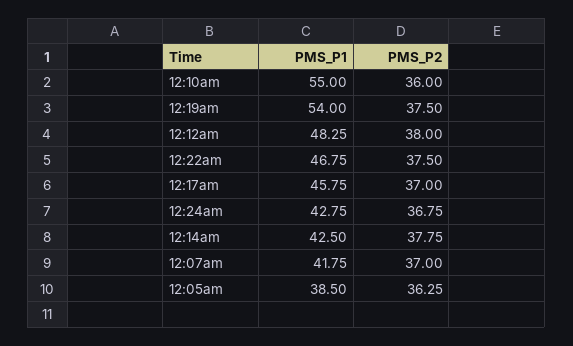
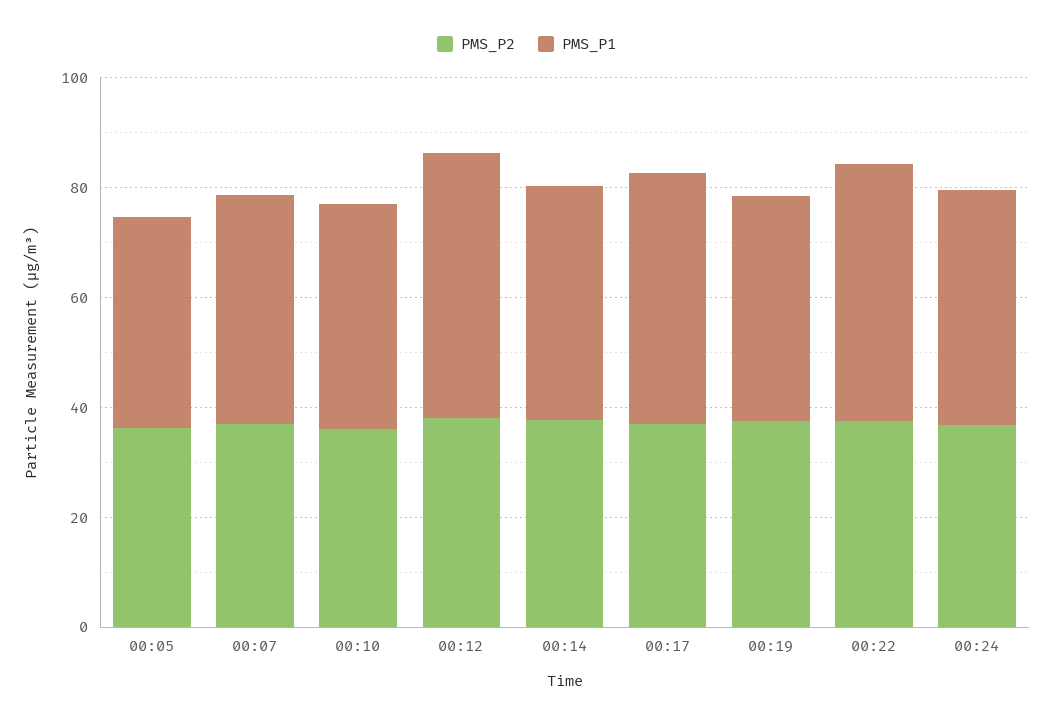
PMS_P1, 12:10am: 55 -> 40
PMS_P1, 12:19am: 54 -> 40

